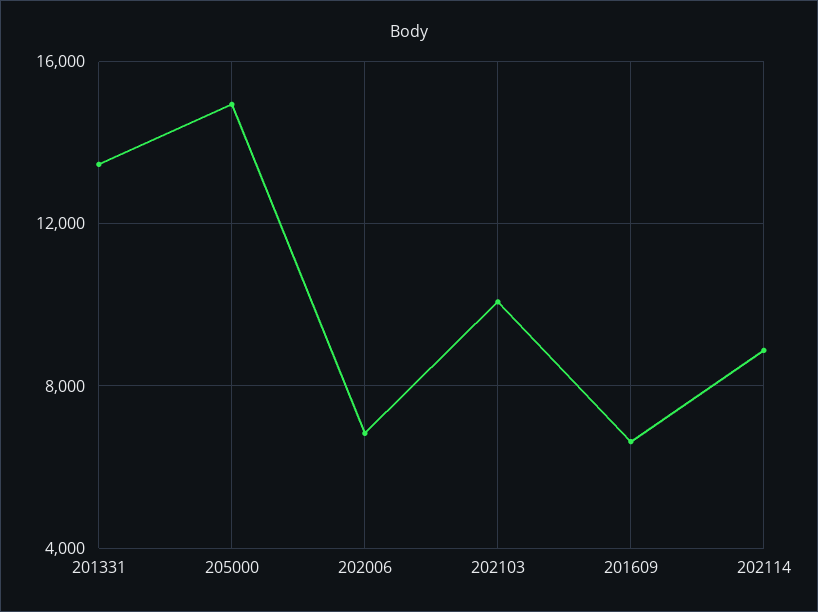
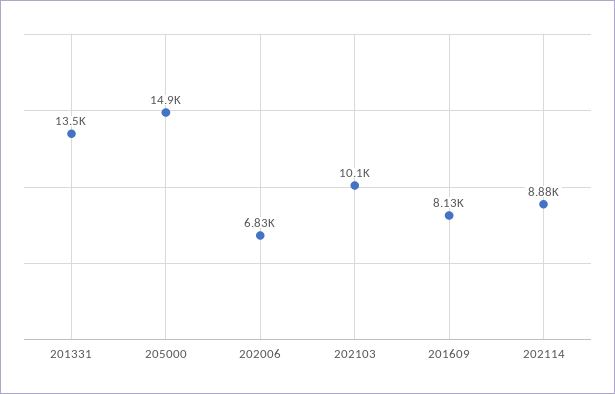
201609: 6500 -> 8130

